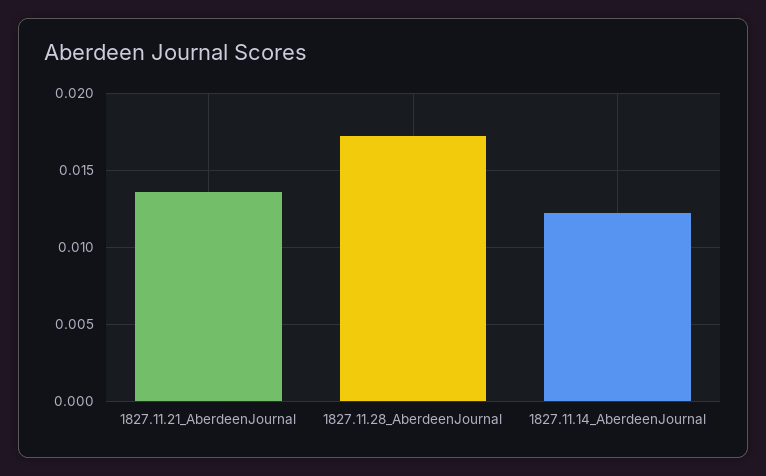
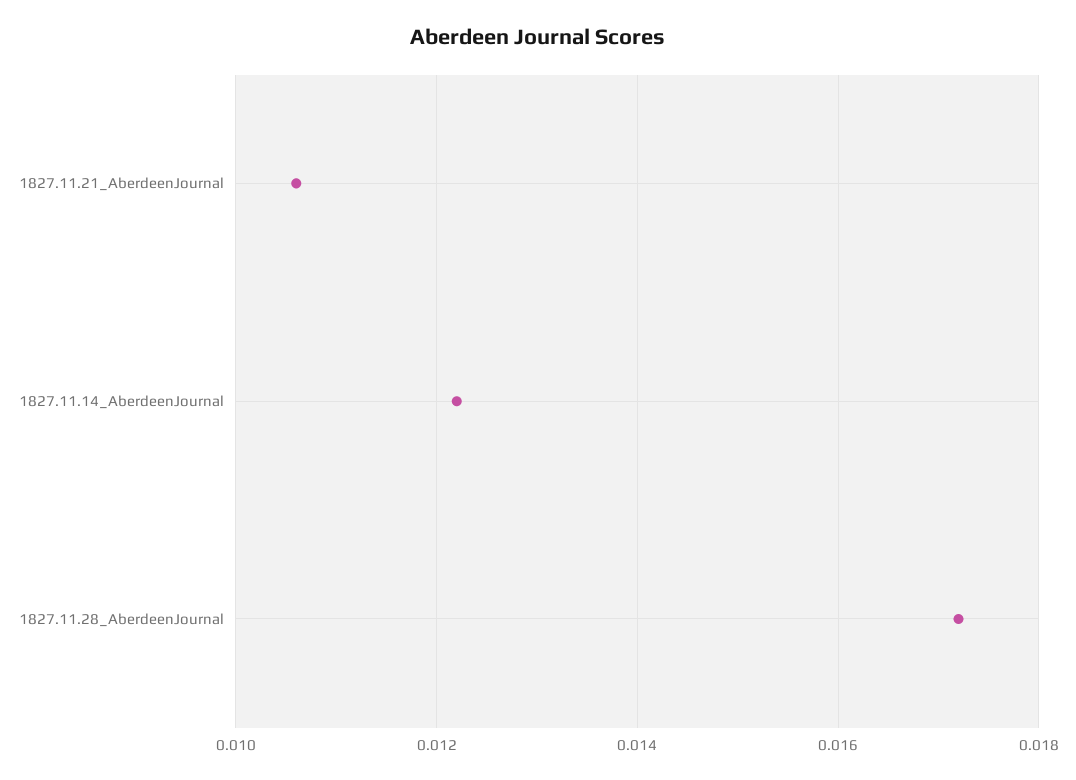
1827.11.21_AberdeenJournal: 0.0135 -> 0.0105

